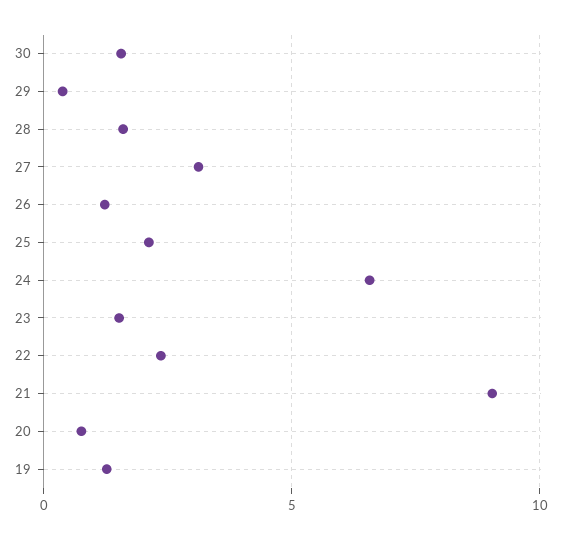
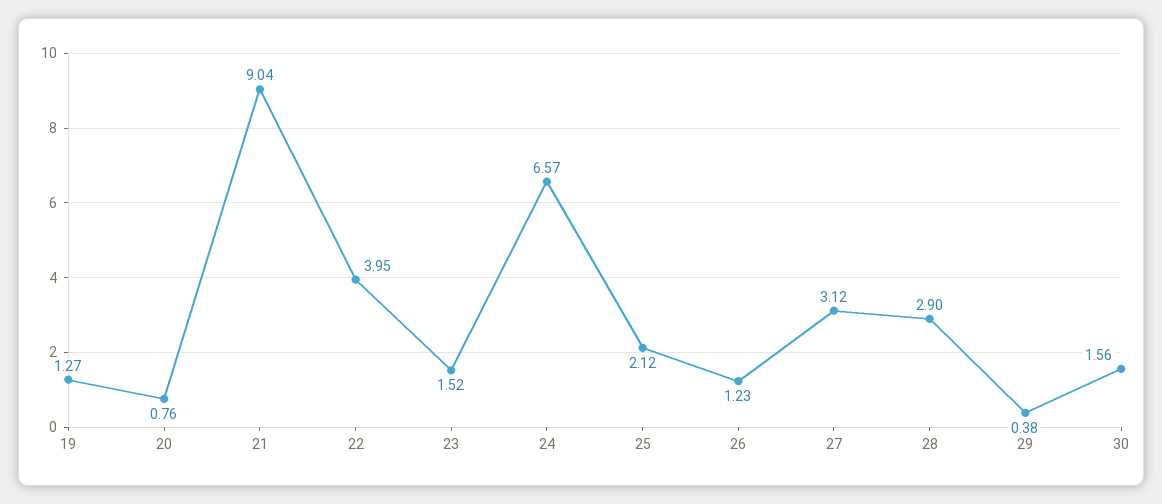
28: 1.5 -> 2.9
22: 2.5 -> 3.95

